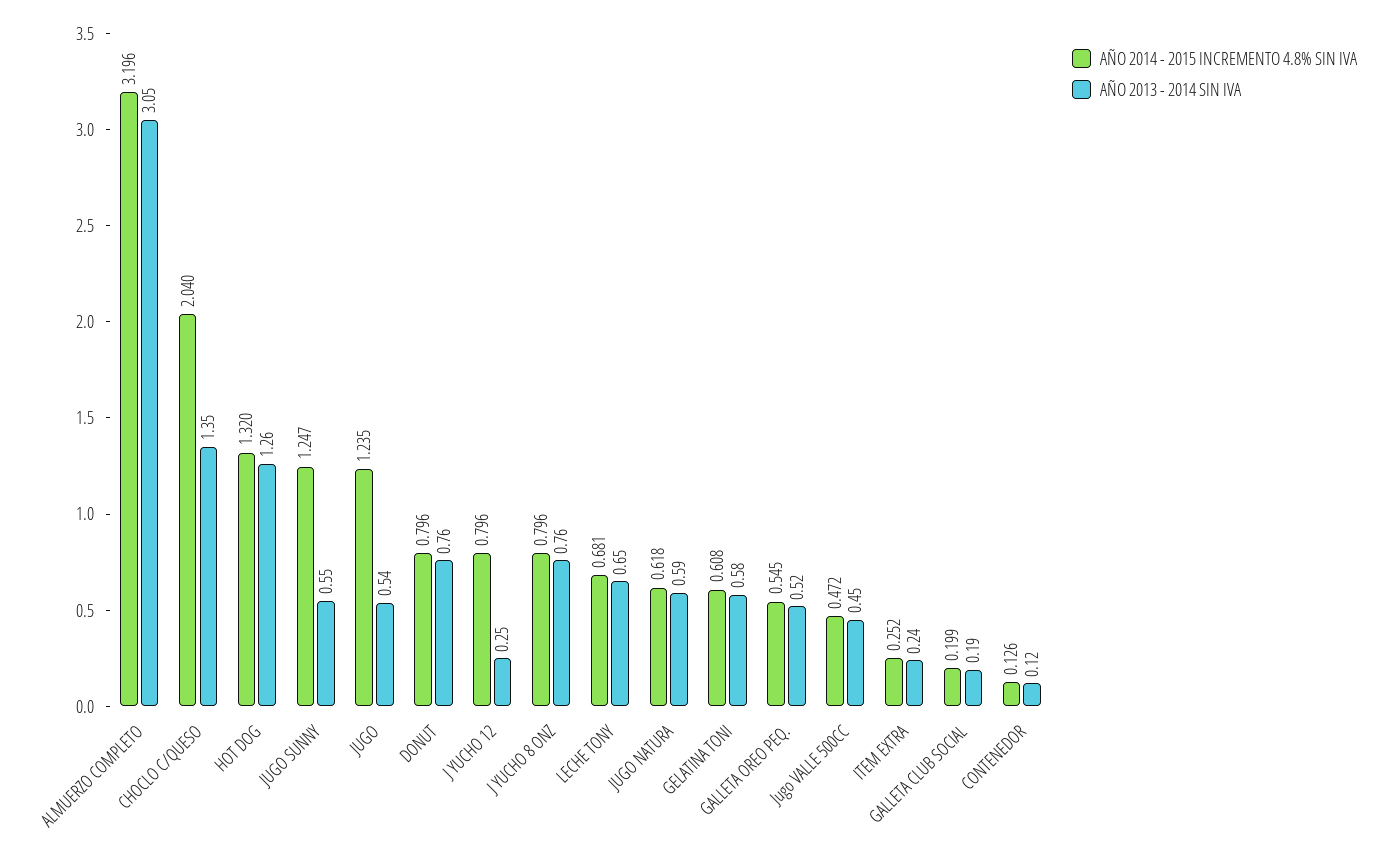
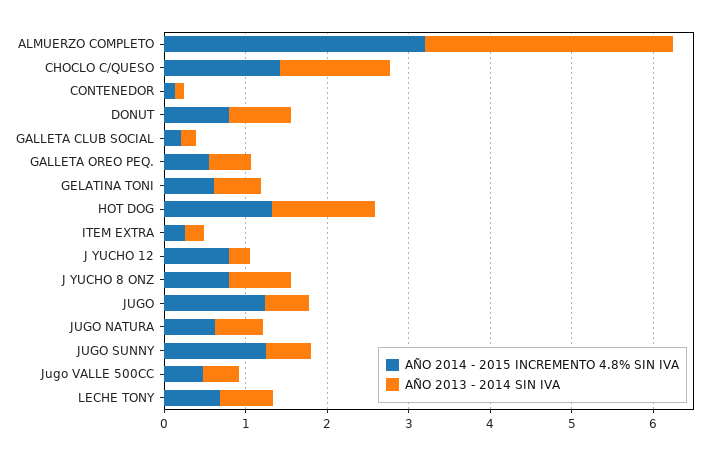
AÑO 2014 - 2015 INCREMENTO 4.8% SIN IVA, CHOCLO C/QUESO: 2.04 -> 1.4

